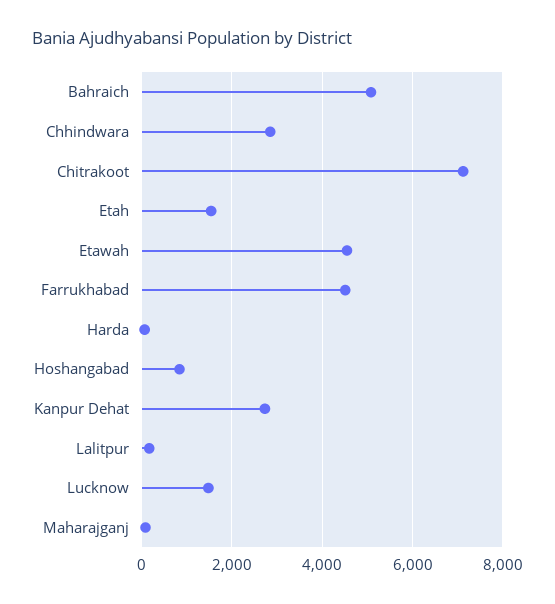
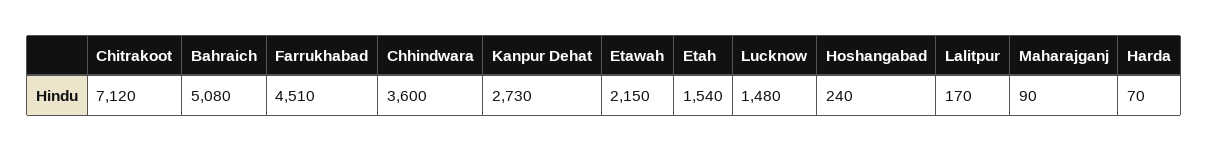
Chhindwara: 2800 -> 3600
Etawah: 4600 -> 2150
Hoshangabad: 800 -> 240

